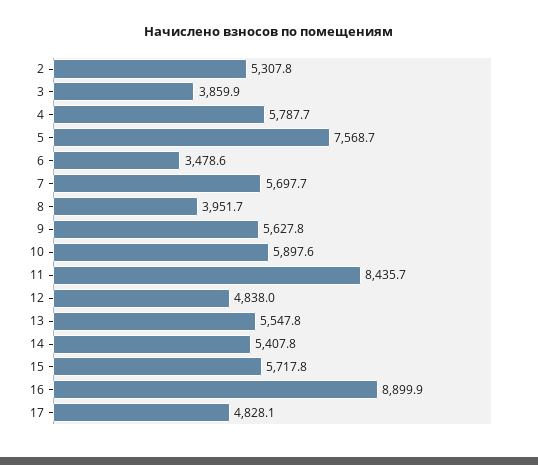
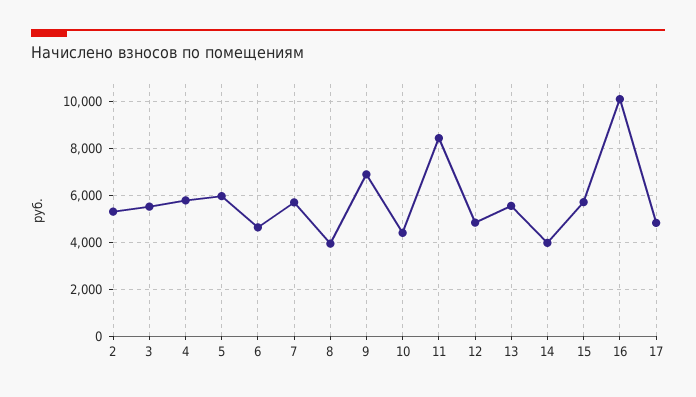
3: 3859.9 -> 5500
5: 7568.7 -> 6000
6: 3478.6 -> 4500
9: 5627.8 -> 7000
10: 5897.6 -> 4500
14: 5407.8 -> 4000
16: 8899.9 -> 10000

